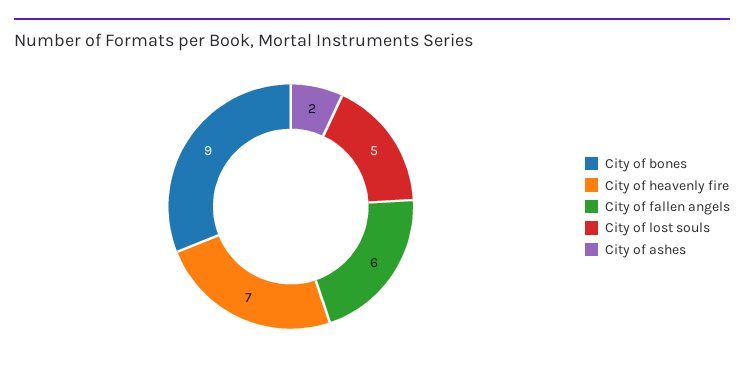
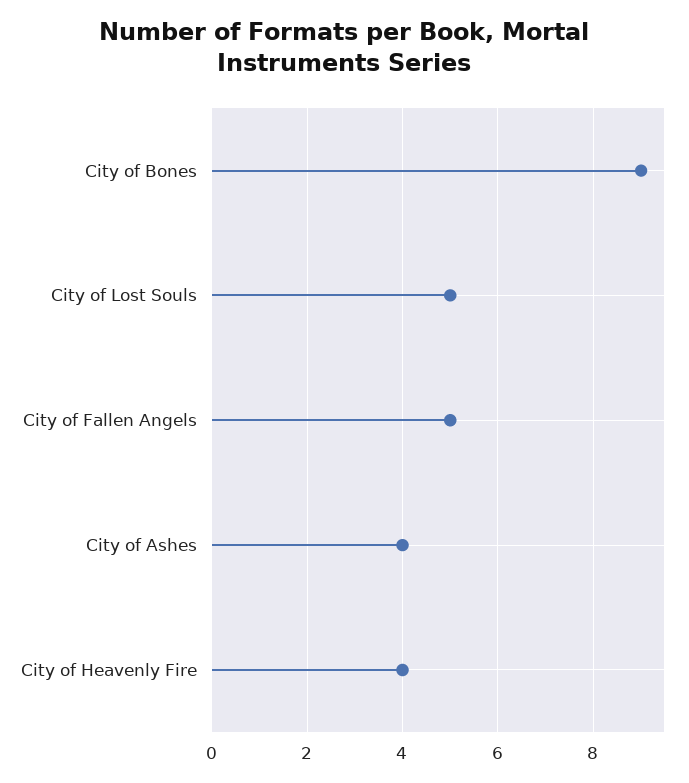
City of heavenly fire: 7 -> 4
City of fallen angels: 6 -> 5
City of ashes: 2 -> 4

